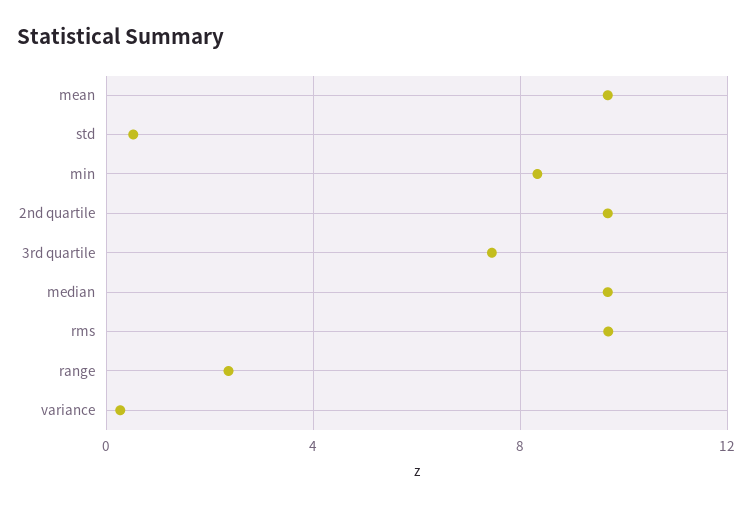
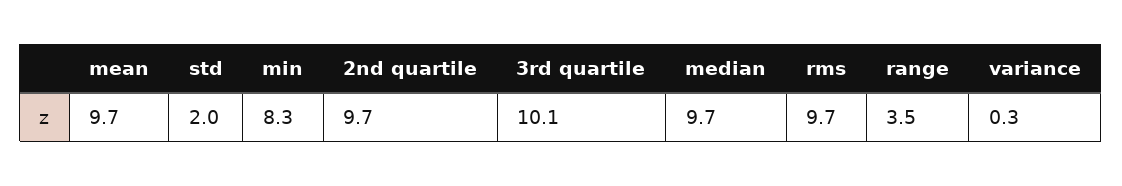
std: 0.5 -> 2
3rd quartile: 7.5 -> 10.1
range: 2.5 -> 3.5

